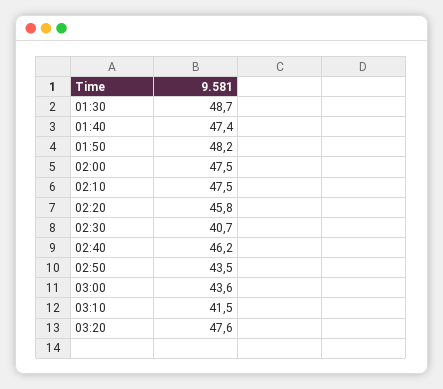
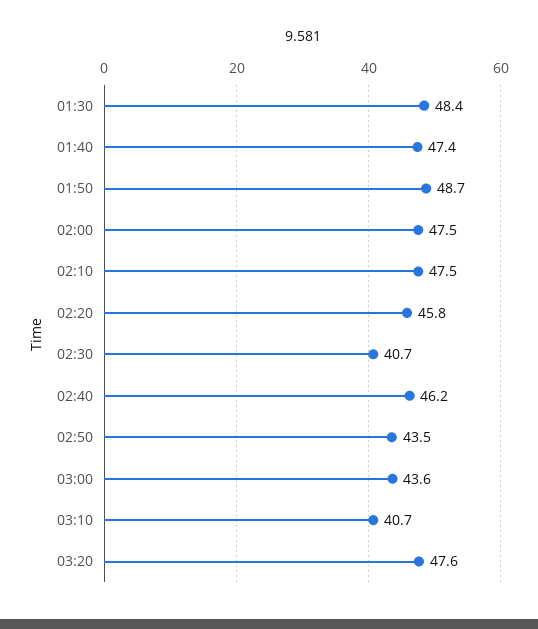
01:30: 48.7 -> 48.4
01:50: 48.2 -> 48.7
03:10: 41.5 -> 40.7

